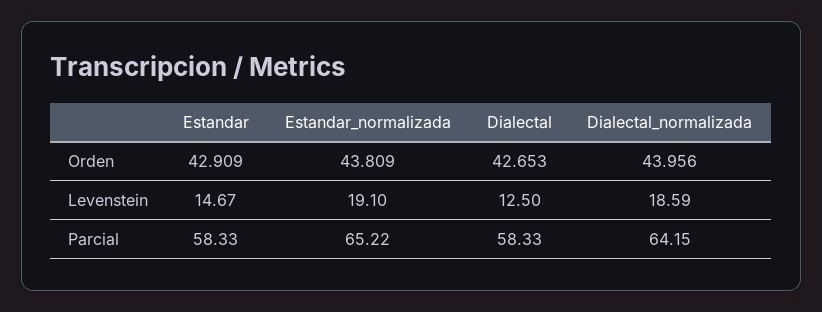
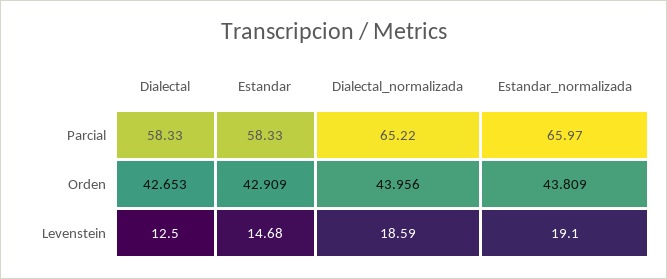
Estandar, Levenstein: 14.67 -> 14.68
Estandar_normalizada, Parcial: 65.22 -> 65.97
Dialectal_normalizada, Parcial: 64.15 -> 65.22

